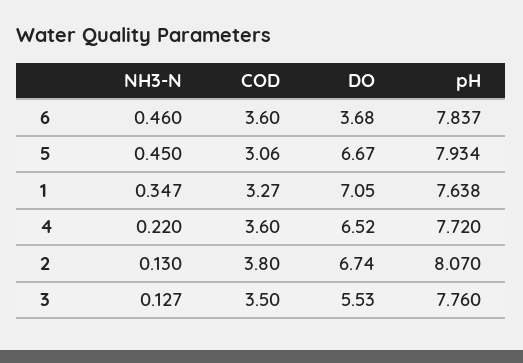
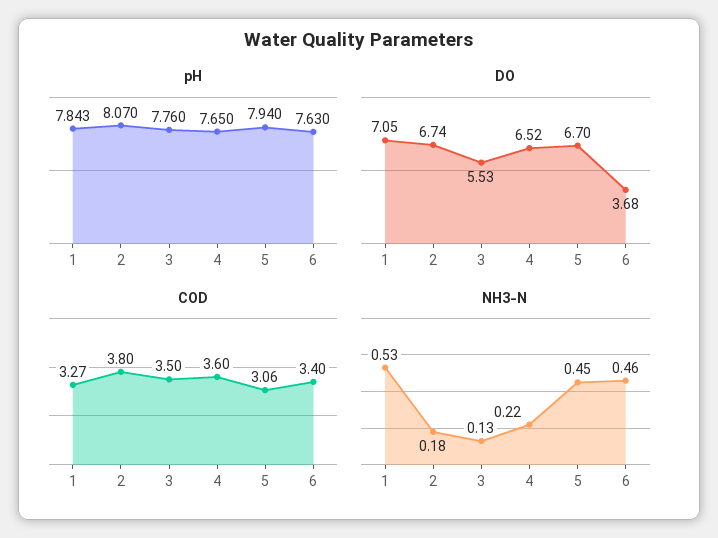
COD, 6: 3.6 -> 3.4
pH, 6: 7.837 -> 7.63
DO, 5: 6.67 -> 6.7
pH, 5: 7.934 -> 7.94
NH3-N, 1: 0.347 -> 0.53
pH, 1: 7.638 -> 7.843
pH, 4: 7.72 -> 7.65
NH3-N, 2: 0.13 -> 0.18
NH3-N, 3: 0.127 -> 0.13

